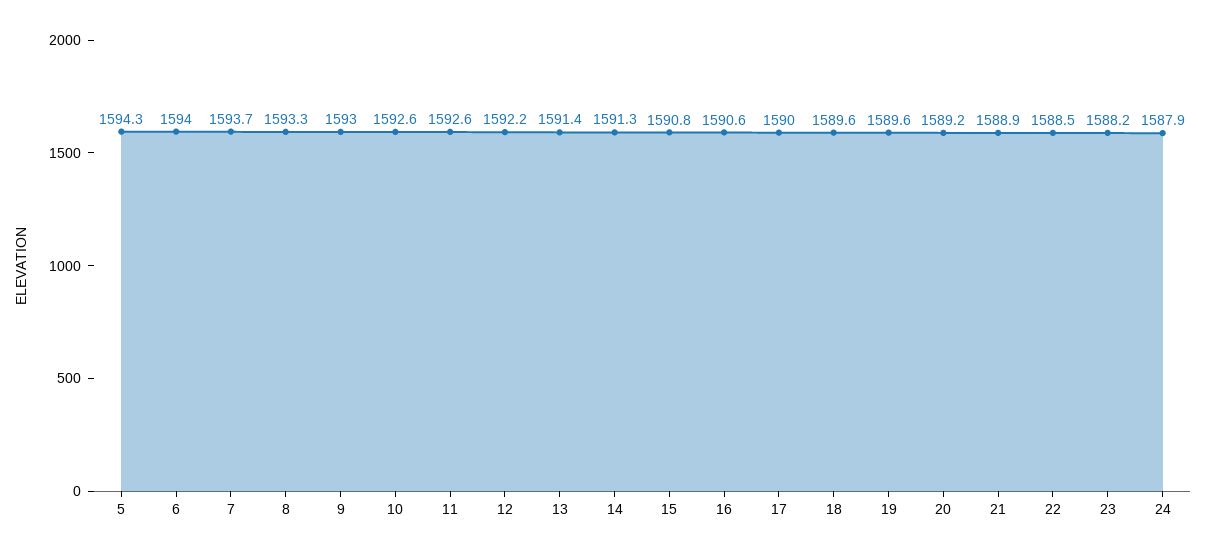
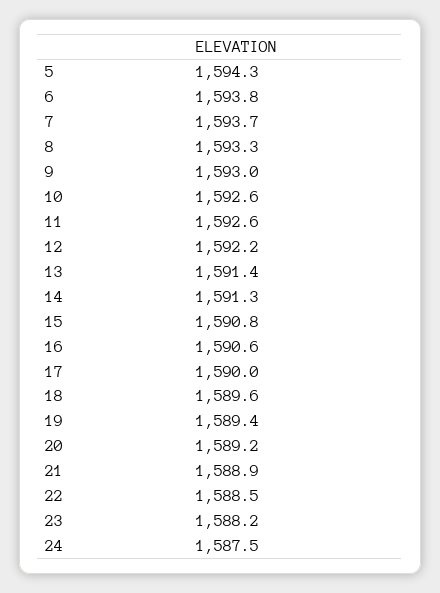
6: 1594 -> 1593.8
19: 1589.6 -> 1589.4
24: 1587.9 -> 1587.5

